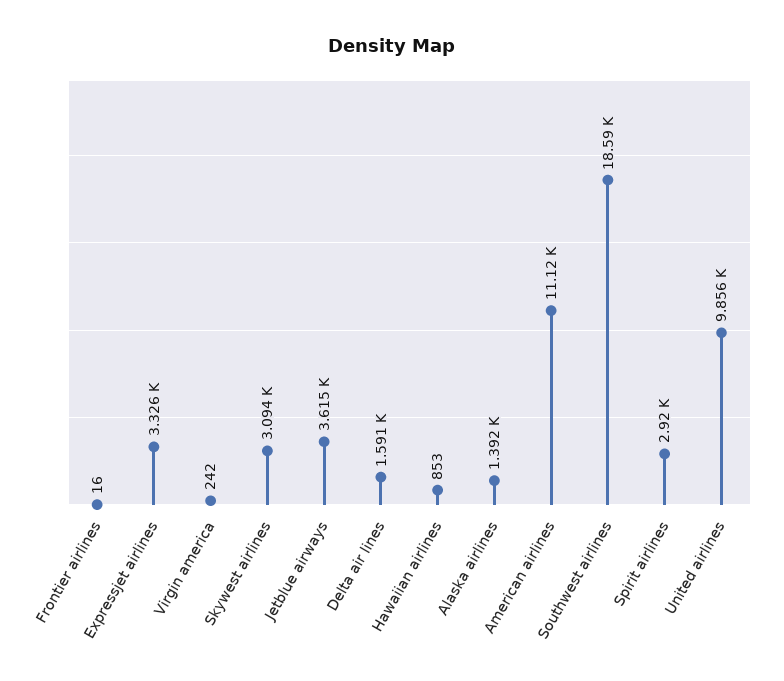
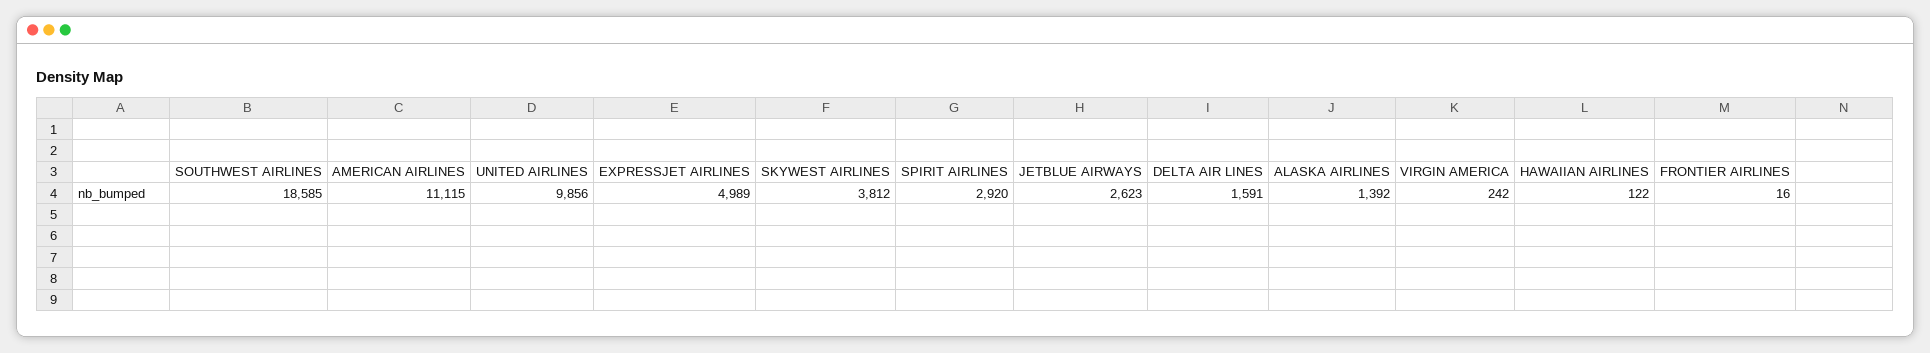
Expressjet airlines: 3326 -> 4989
Skywest airlines: 3094 -> 3812
Jetblue airways: 3615 -> 2623
Hawaiian airlines: 853 -> 122

